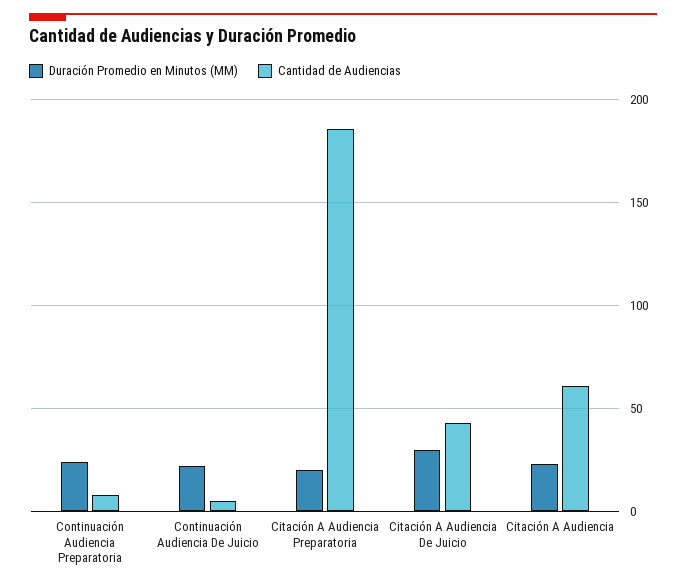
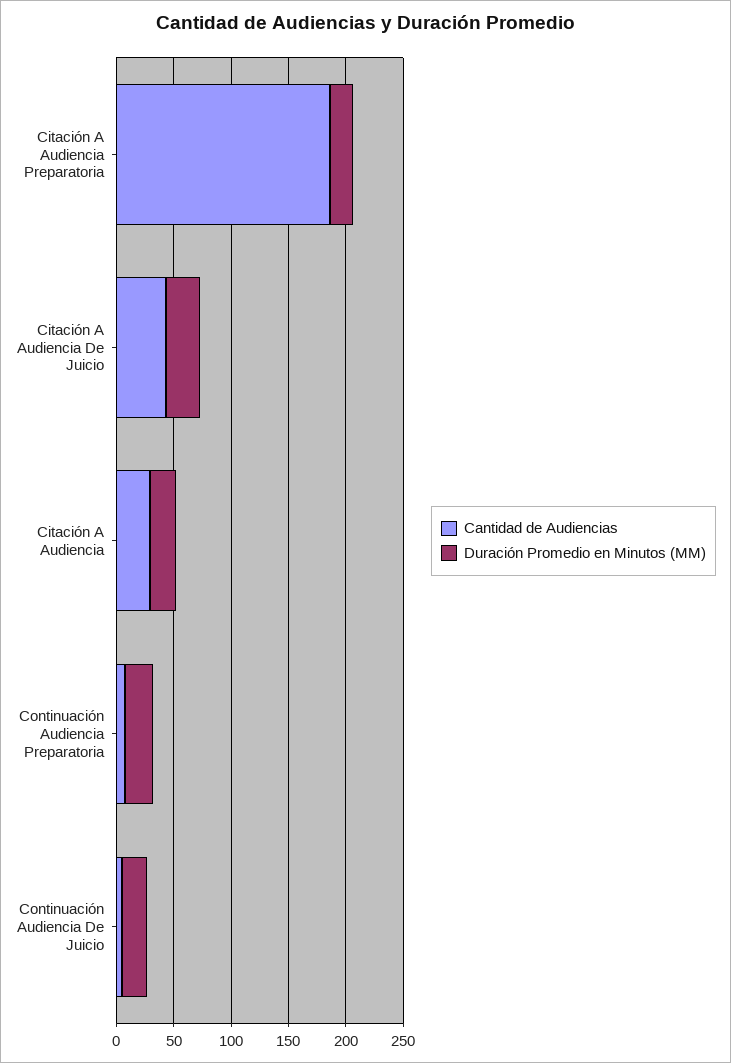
Cantidad de Audiencias, Citación A Audiencia: 60 -> 30

